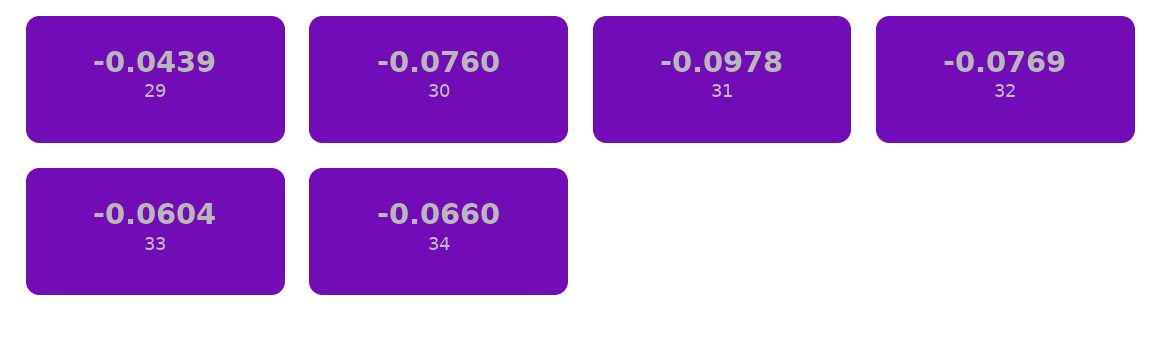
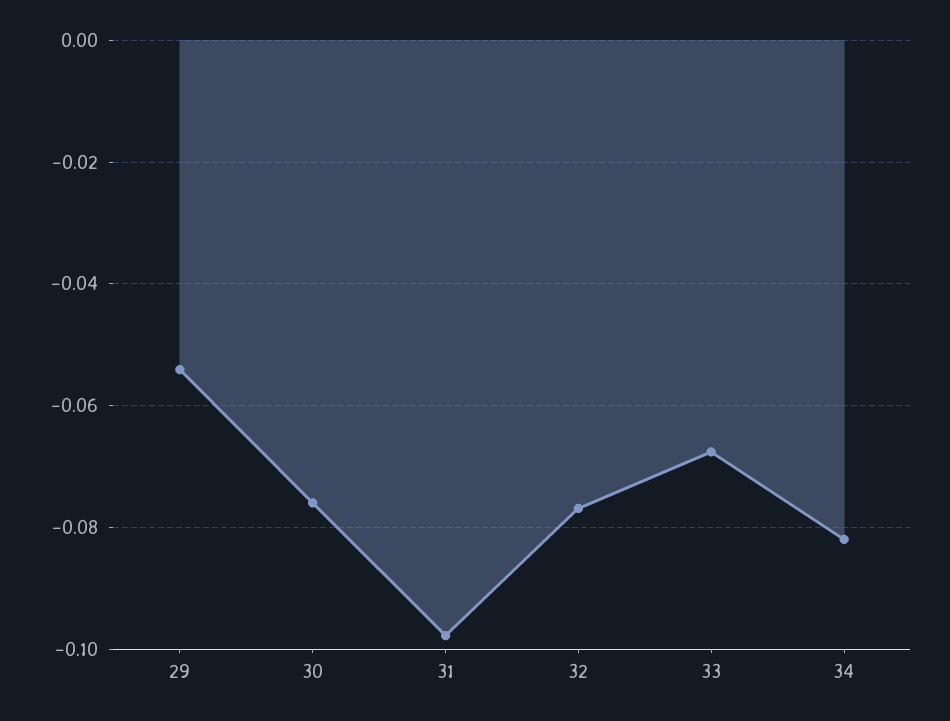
29: -0.0439 -> -0.054
33: -0.0604 -> -0.068
34: -0.066 -> -0.082

